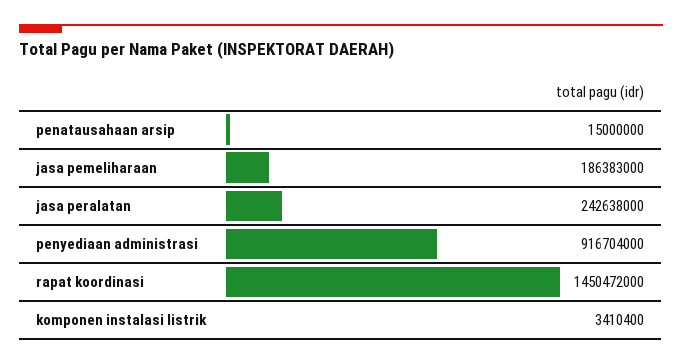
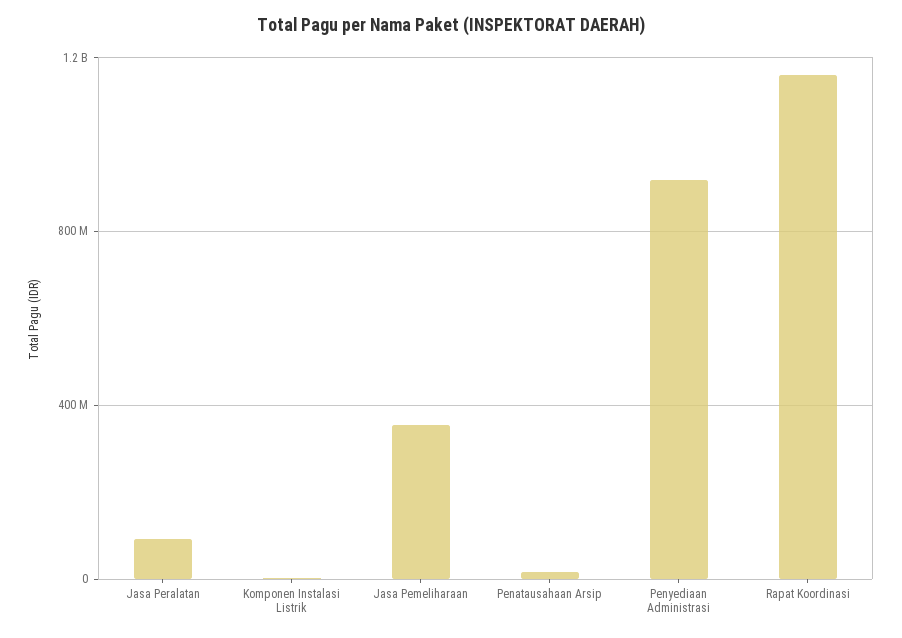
jasa pemeliharaan: 186383000 -> 350000000
jasa peralatan: 242638000 -> 100000000
rapat koordinasi: 1450472000 -> 1150000000

